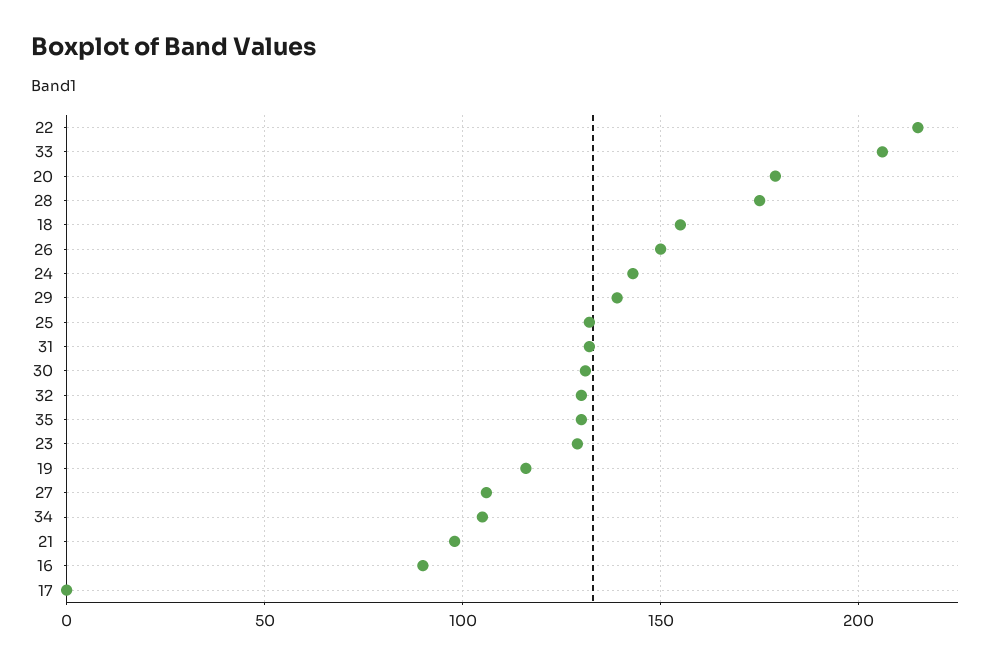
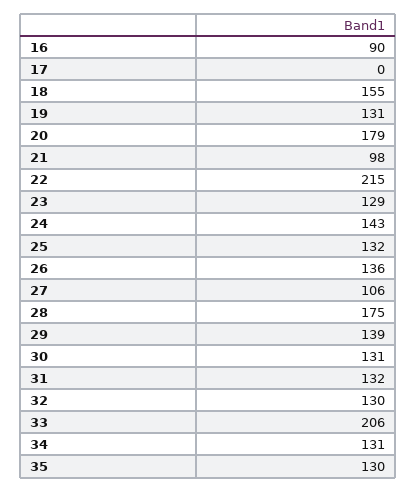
26: 150 -> 136
19: 115 -> 131
34: 105 -> 131

